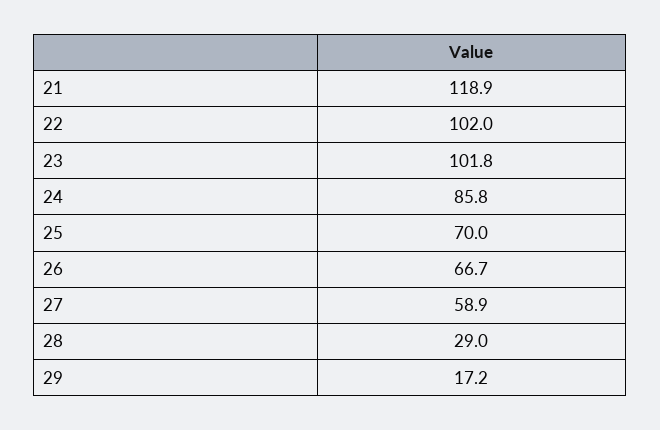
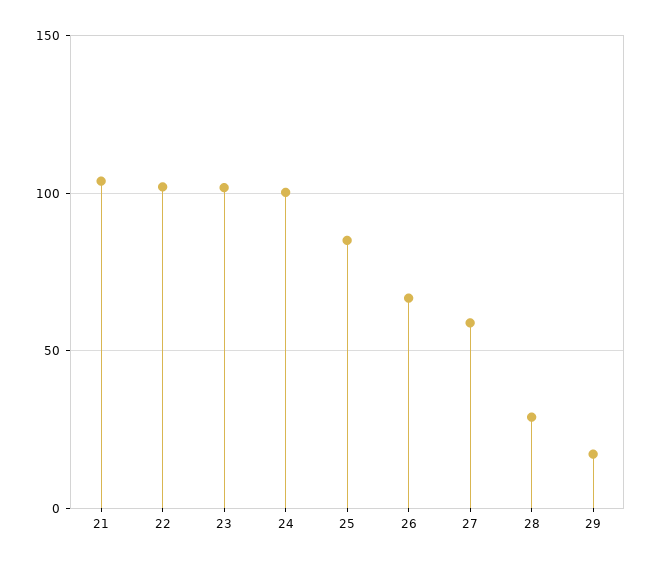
21: 118.9 -> 105
24: 85.8 -> 100
25: 70 -> 85

